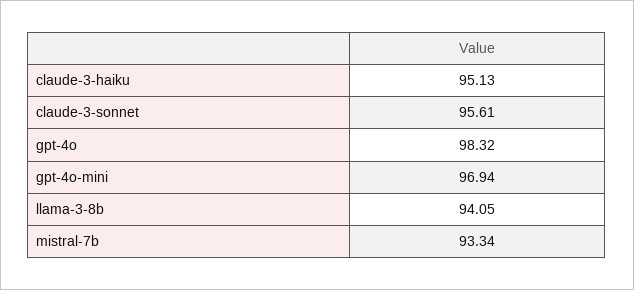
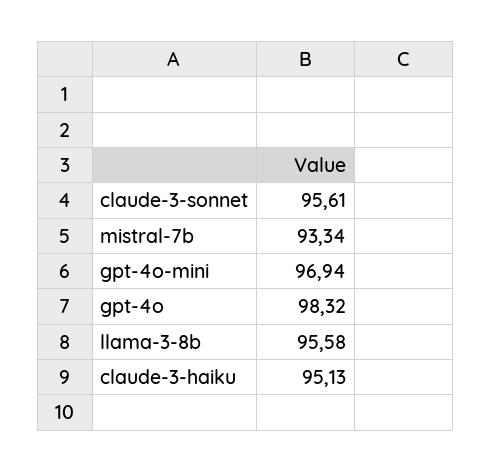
llama-3-8b: 94.05 -> 95.58

